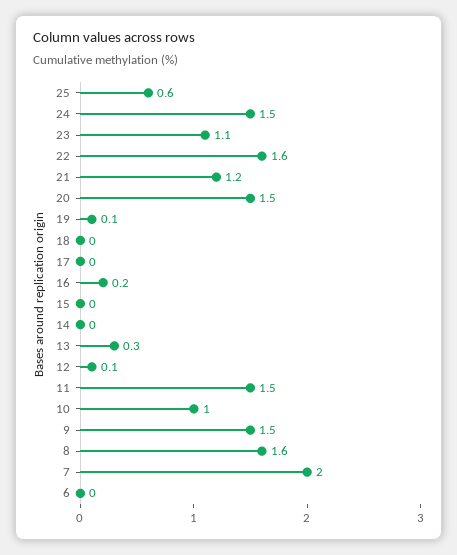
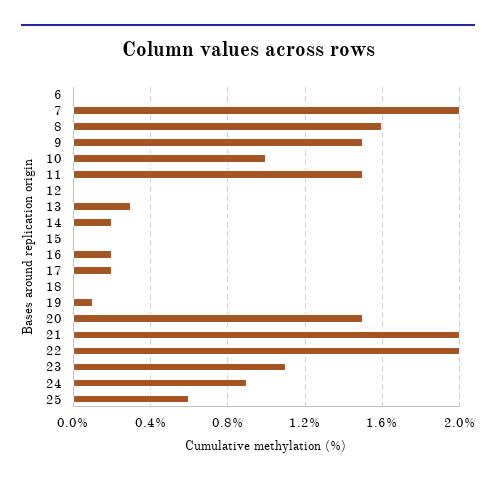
24: 1.5 -> 0.9
22: 1.6 -> 2
21: 1.2 -> 2
17: 0 -> 0.2
14: 0 -> 0.2
12: 0.1 -> 0

